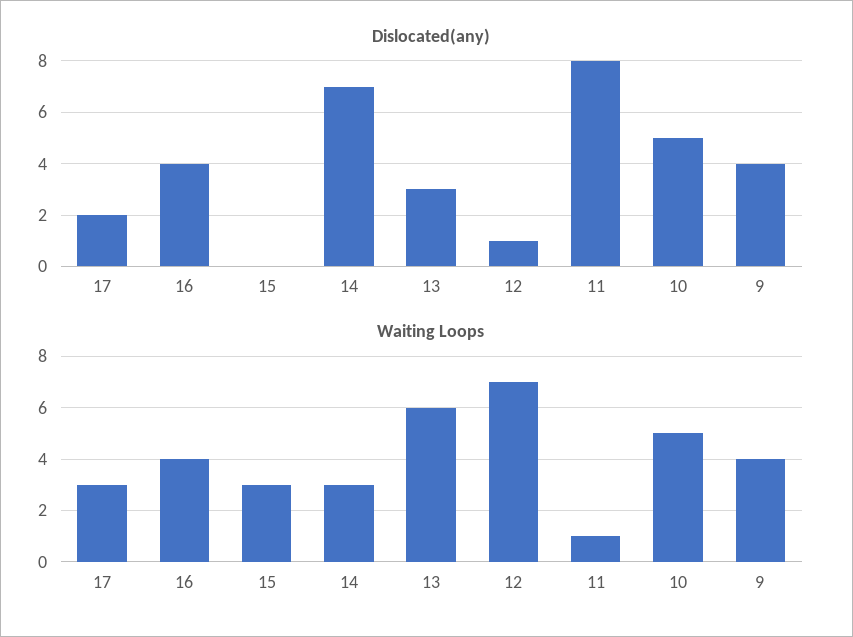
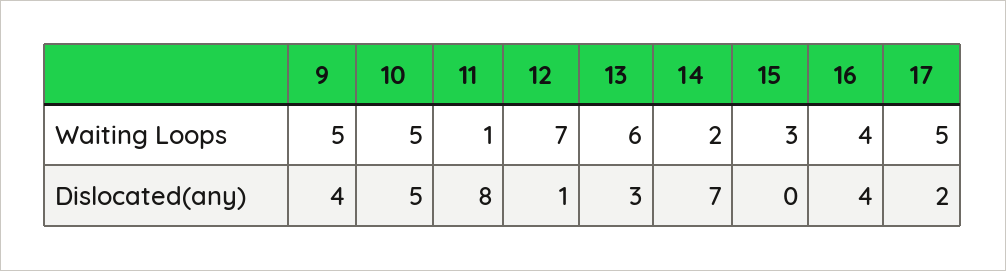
Waiting Loops, 17: 3 -> 5
Waiting Loops, 14: 3 -> 2
Waiting Loops, 9: 4 -> 5

